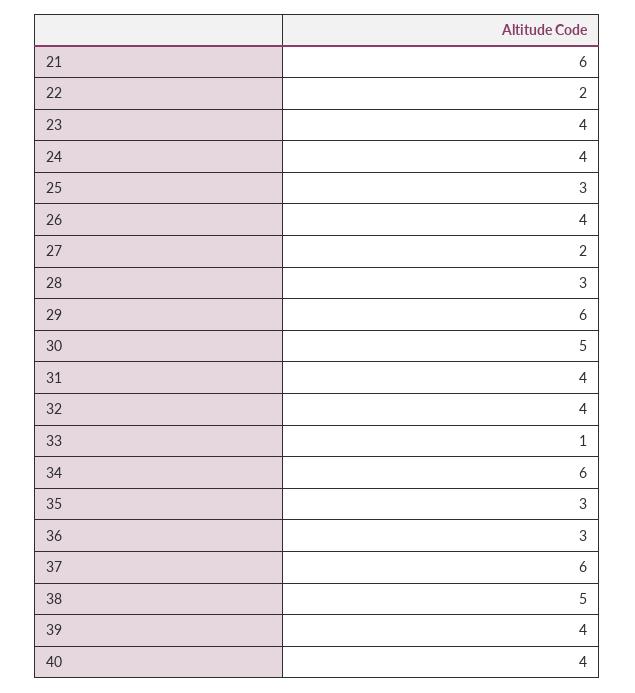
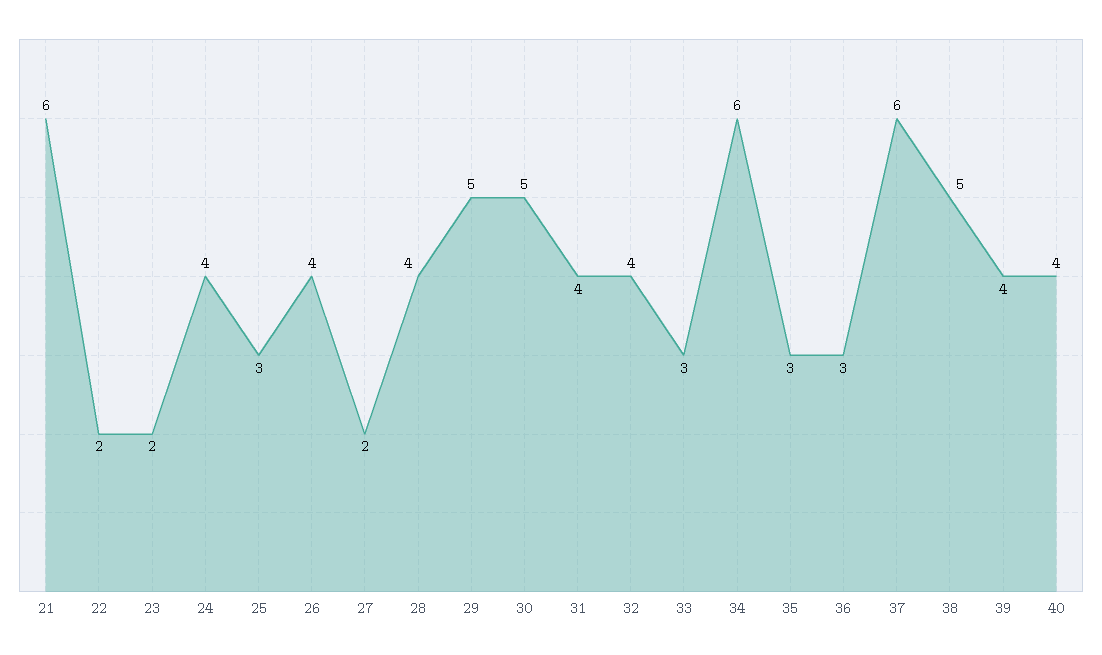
23: 4 -> 2
28: 3 -> 4
29: 6 -> 5
33: 1 -> 3

